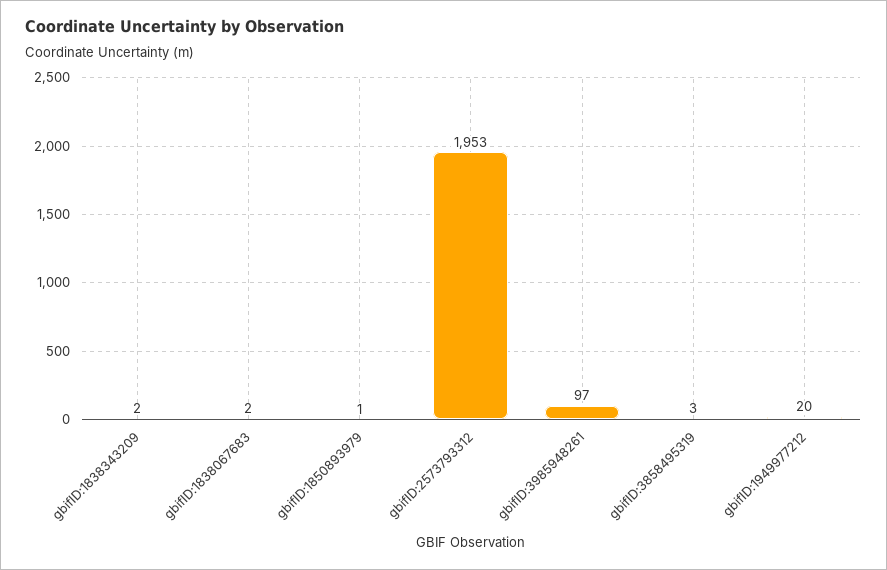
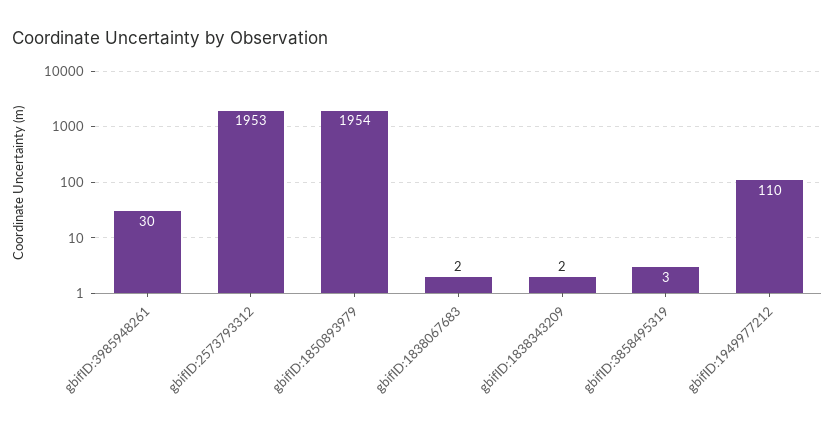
gbifID:1850893979: 1 -> 1954
gbifID:3985948261: 97 -> 30
gbifID:1949977212: 20 -> 110

